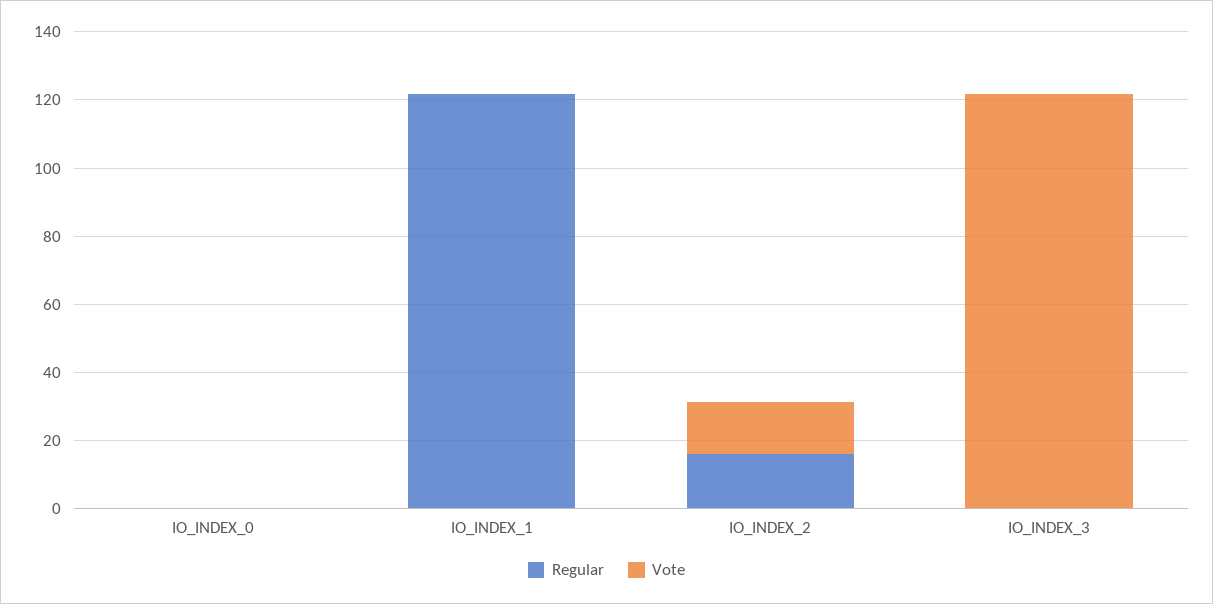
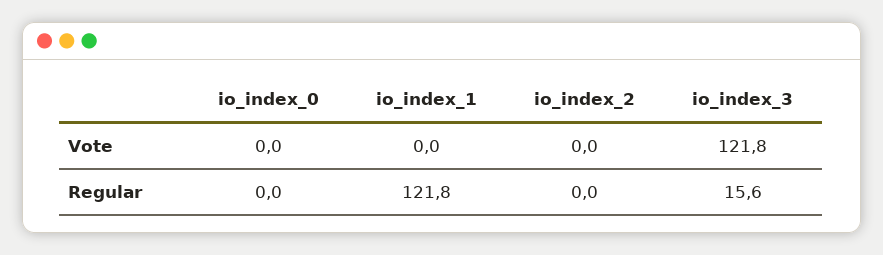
Regular, IO_INDEX_2: 15 -> 0
Vote, IO_INDEX_2: 15 -> 0
Regular, IO_INDEX_3: 0 -> 15.6

